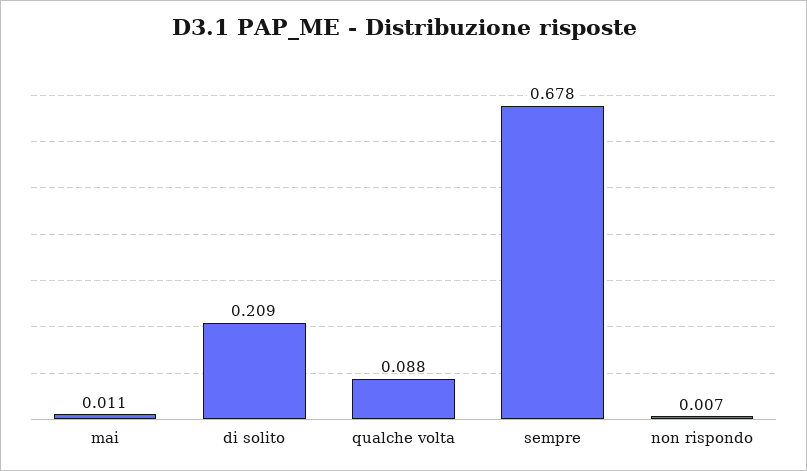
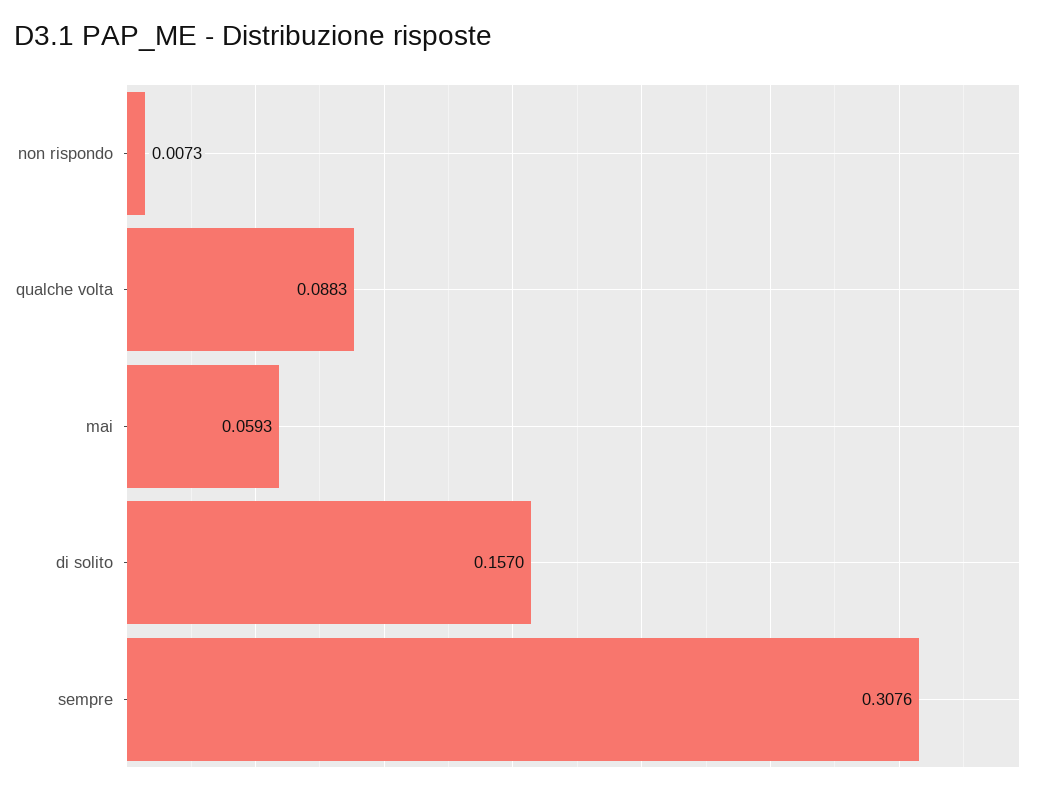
mai: 0.011 -> 0.0593
di solito: 0.209 -> 0.157
sempre: 0.678 -> 0.3076

